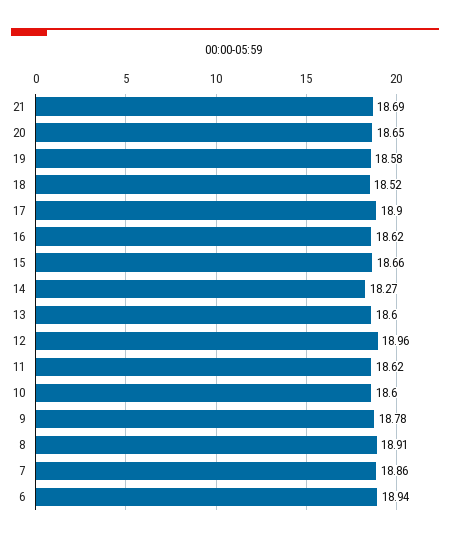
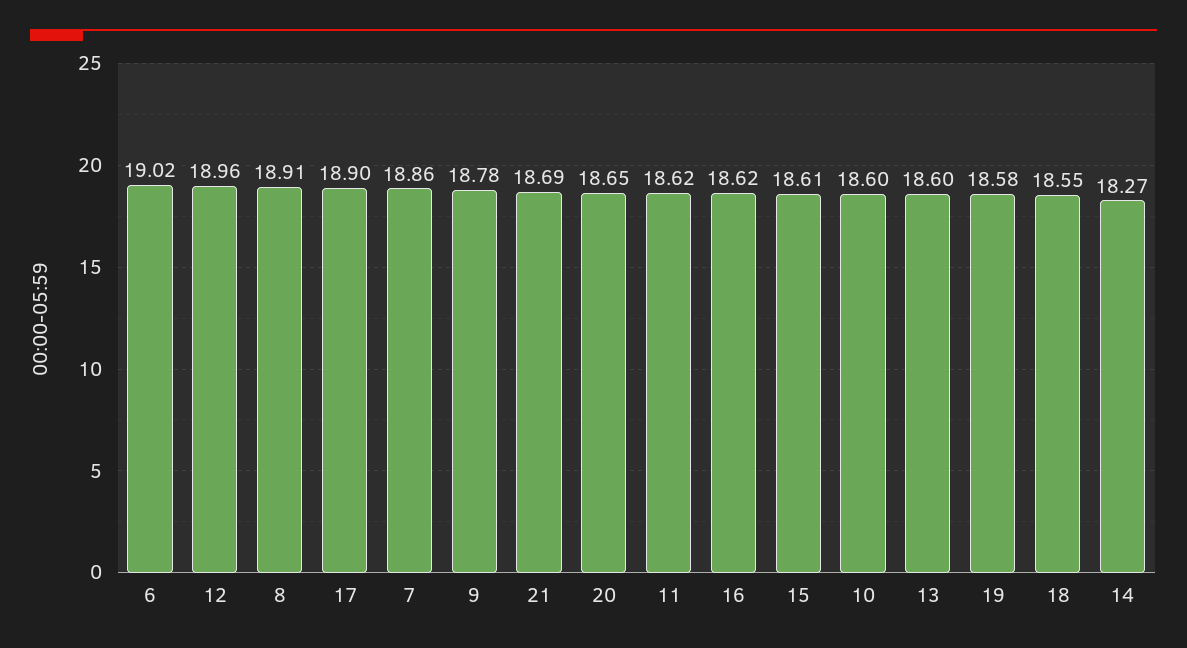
18: 18.52 -> 18.55
15: 18.66 -> 18.61
6: 18.94 -> 19.02

